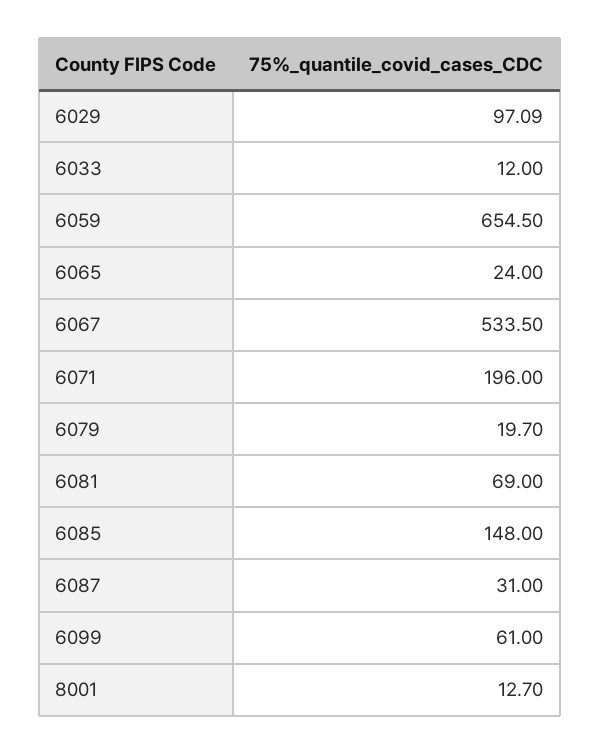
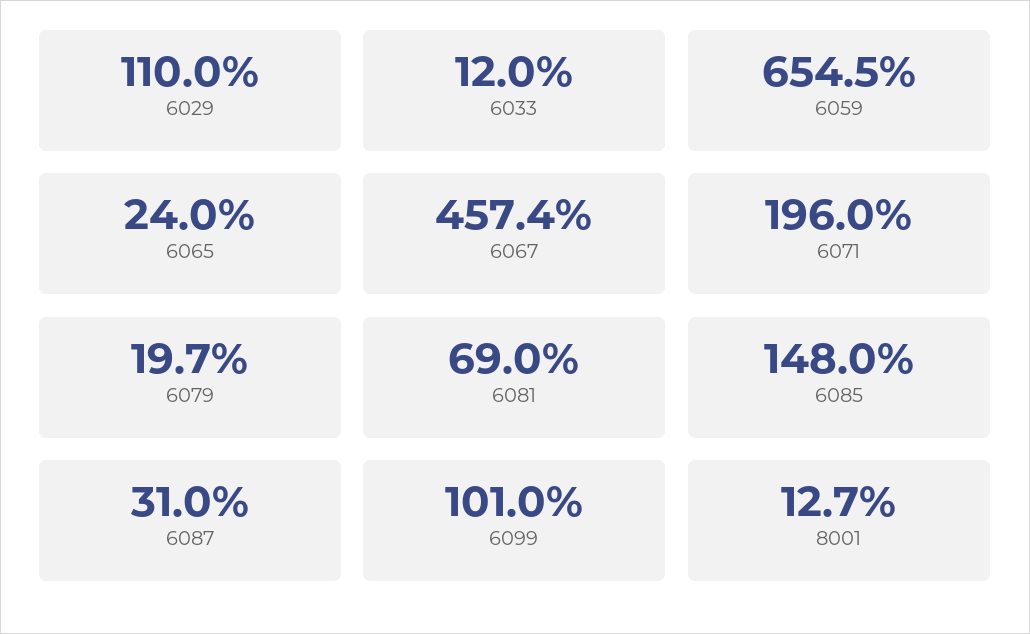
6029: 97.09 -> 110
6067: 533.5 -> 457.4
6099: 61 -> 101

